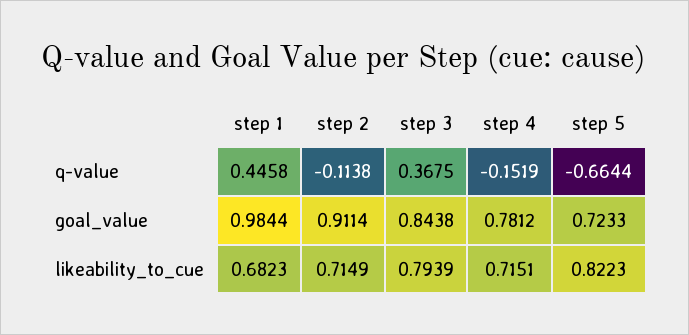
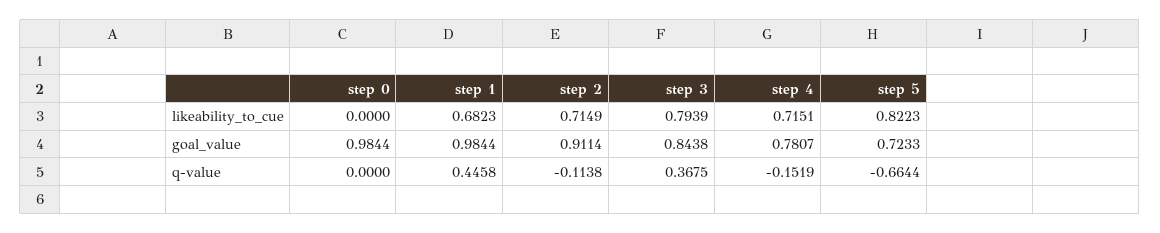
step 4, goal_value: 0.7812 -> 0.7807
step 0, likeability_to_cue: none -> 0
step 0, goal_value: none -> 0.9844
step 0, q-value: none -> 0

